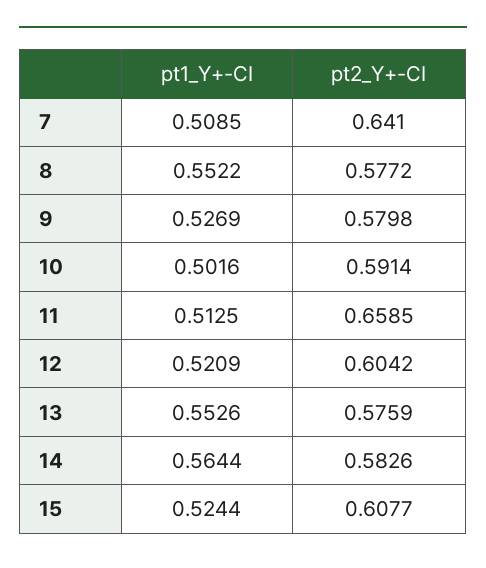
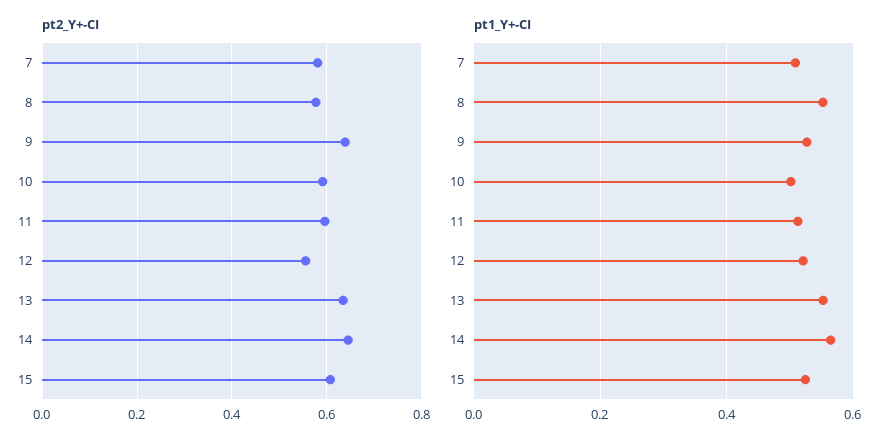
pt2_Y+-CI, 7: 0.641 -> 0.58
pt2_Y+-CI, 9: 0.5798 -> 0.64
pt2_Y+-CI, 11: 0.6585 -> 0.6
pt2_Y+-CI, 12: 0.6042 -> 0.56
pt2_Y+-CI, 13: 0.5759 -> 0.64
pt2_Y+-CI, 14: 0.5826 -> 0.64

